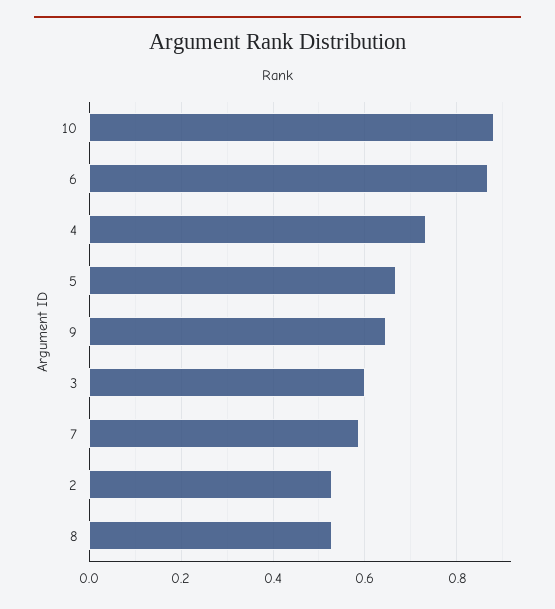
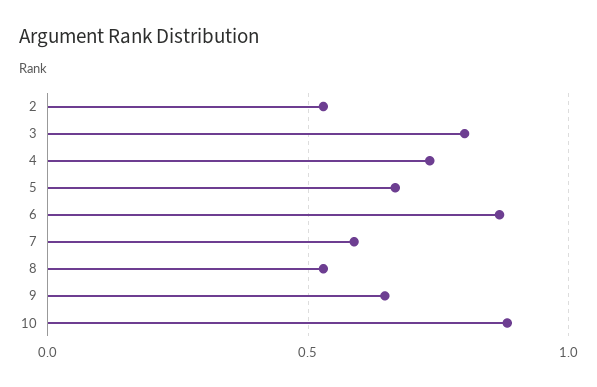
3: 0.6 -> 0.8

